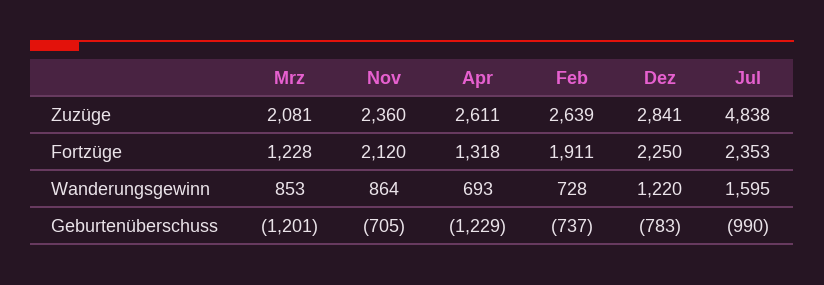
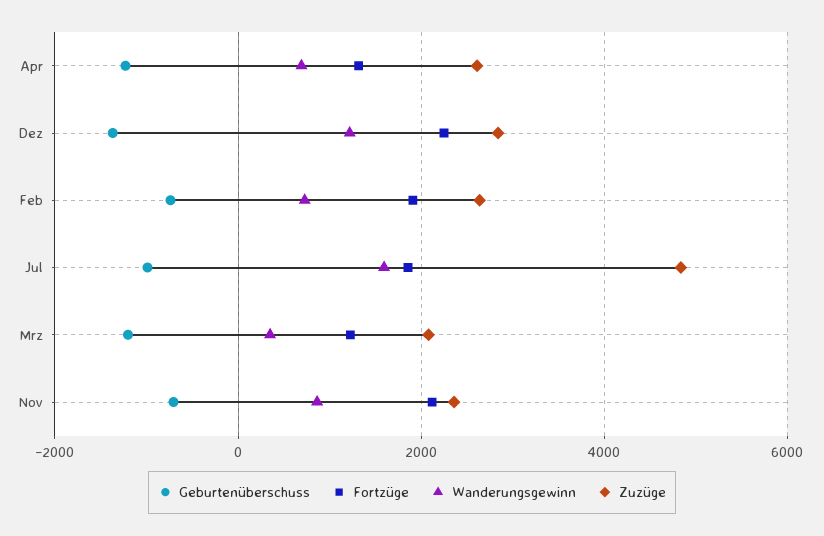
Fortzüge, Jul: 2353 -> 1800
Wanderungsgewinn, Mrz: 853 -> 400
Geburtenüberschuss, Dez: -783 -> -1400

